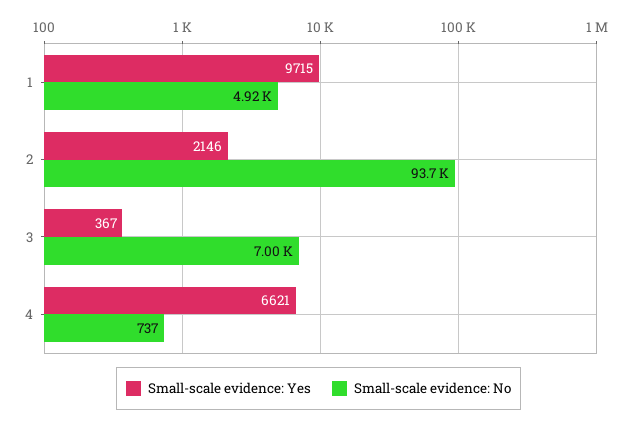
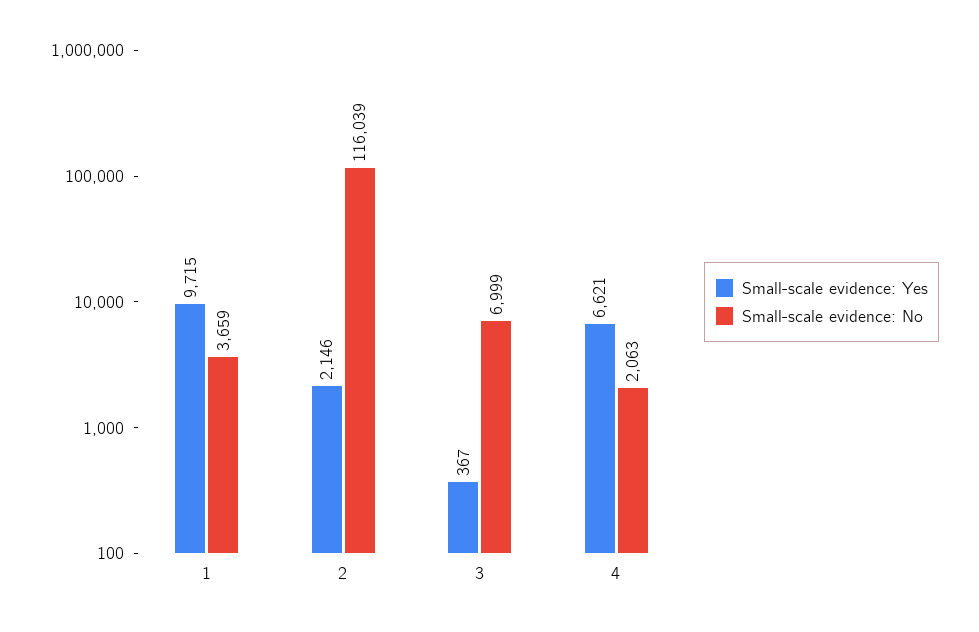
Small-scale evidence: No, 1: 4920 -> 3659
Small-scale evidence: No, 2: 93700 -> 116039
Small-scale evidence: No, 4: 737 -> 2063

